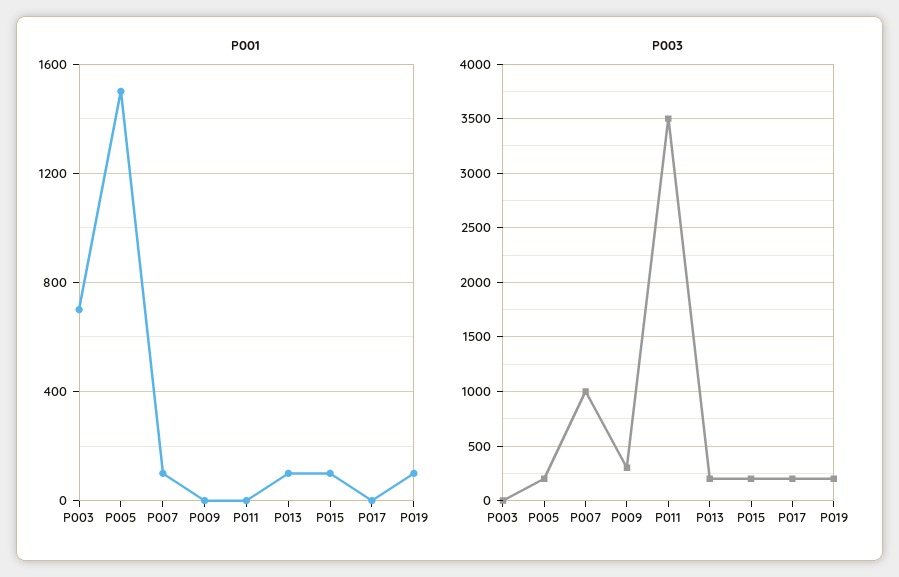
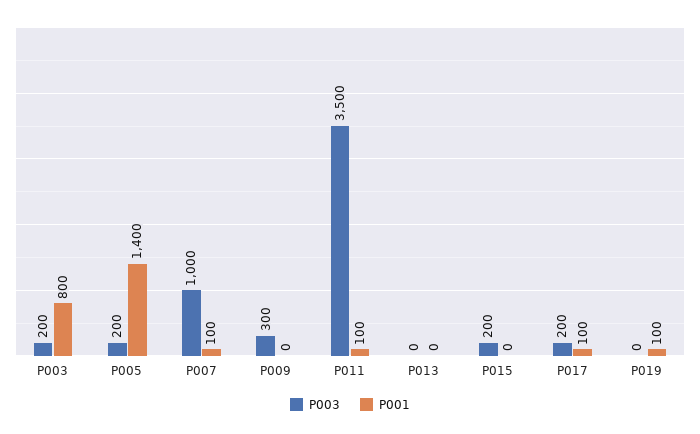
P001, P003: 700 -> 800
P001, P005: 1500 -> 1400
P001, P011: 0 -> 100
P001, P013: 100 -> 0
P001, P015: 100 -> 0
P001, P017: 0 -> 100
P003, P003: 0 -> 200
P003, P013: 200 -> 0
P003, P019: 200 -> 0

